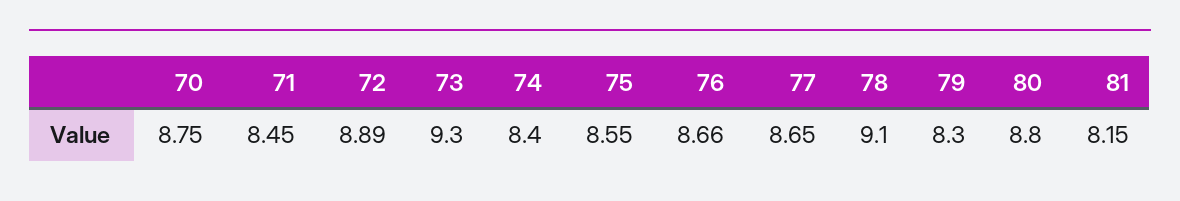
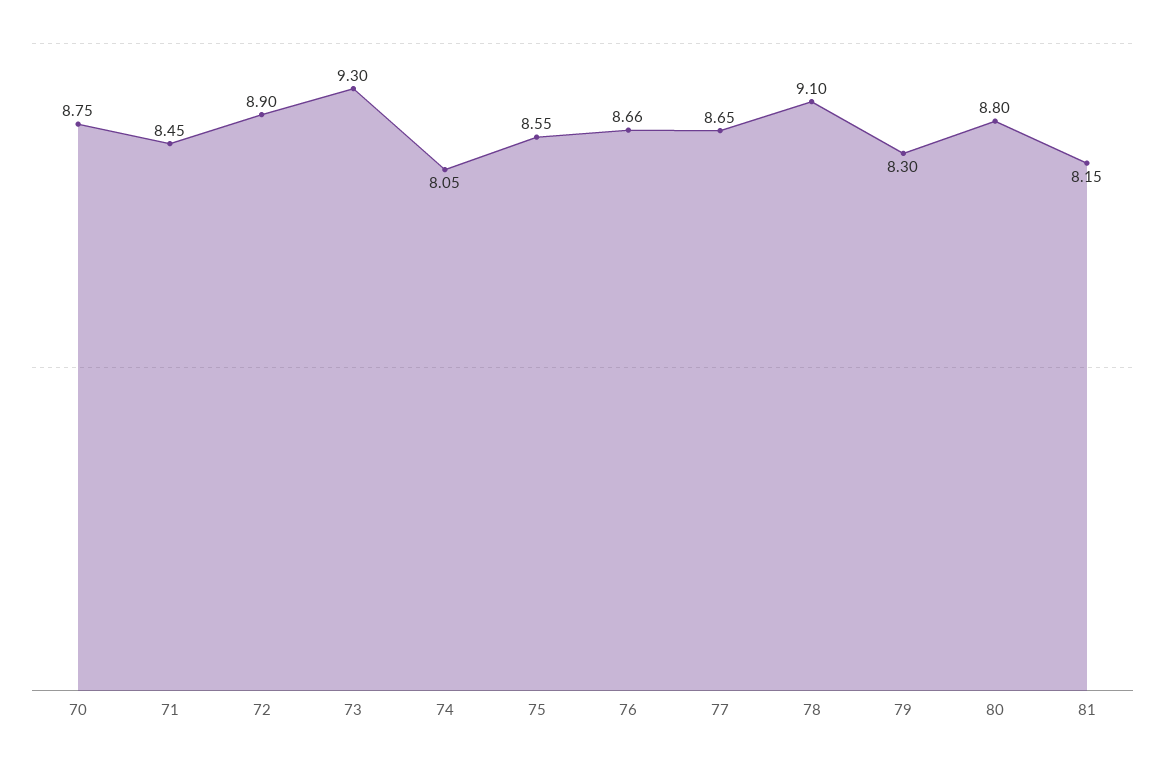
72: 8.89 -> 8.9
74: 8.4 -> 8.05

